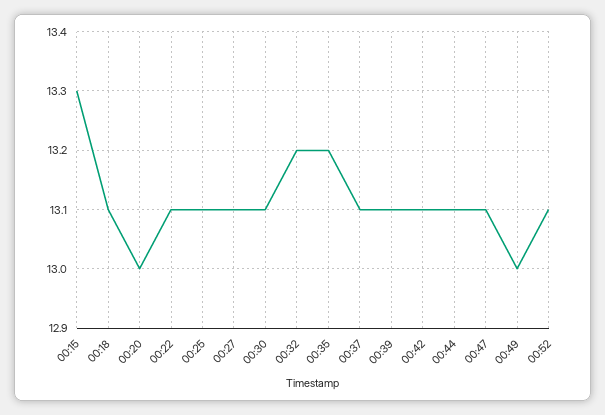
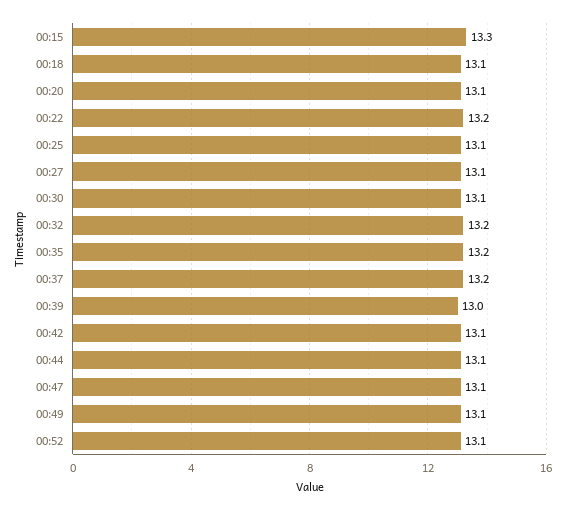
00:20: 13 -> 13.1
00:22: 13.1 -> 13.2
00:37: 13.1 -> 13.2
00:39: 13.1 -> 13
00:49: 13 -> 13.1

